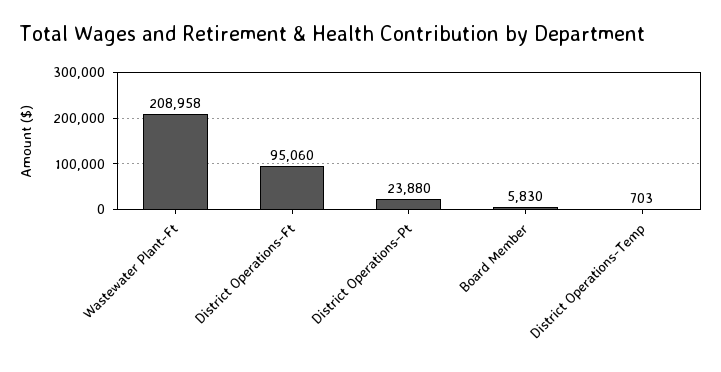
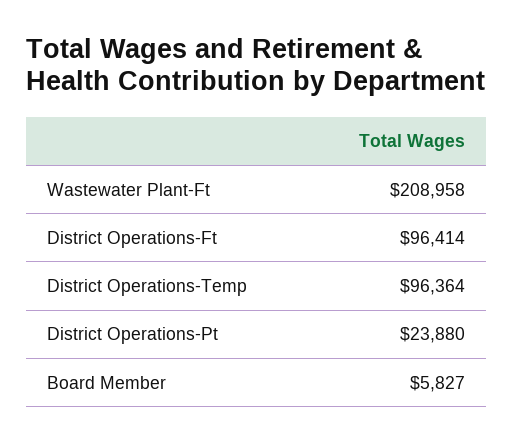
District Operations-Ft: 95060 -> 96414
Board Member: 5830 -> 5827
District Operations-Temp: 703 -> 96364

